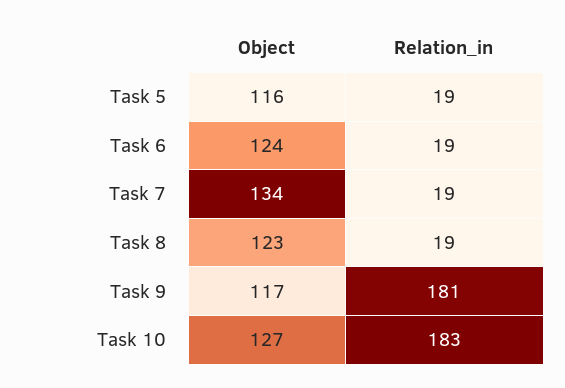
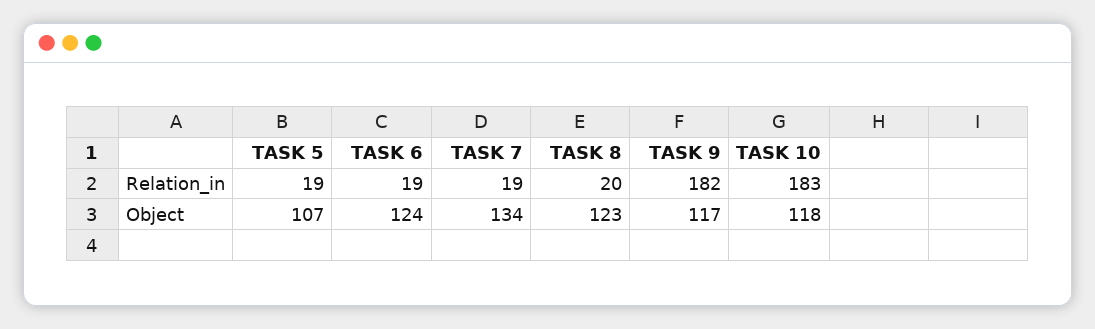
Object, Task 5: 116 -> 107
Relation_in, Task 8: 19 -> 20
Relation_in, Task 9: 181 -> 182
Object, Task 10: 127 -> 118

